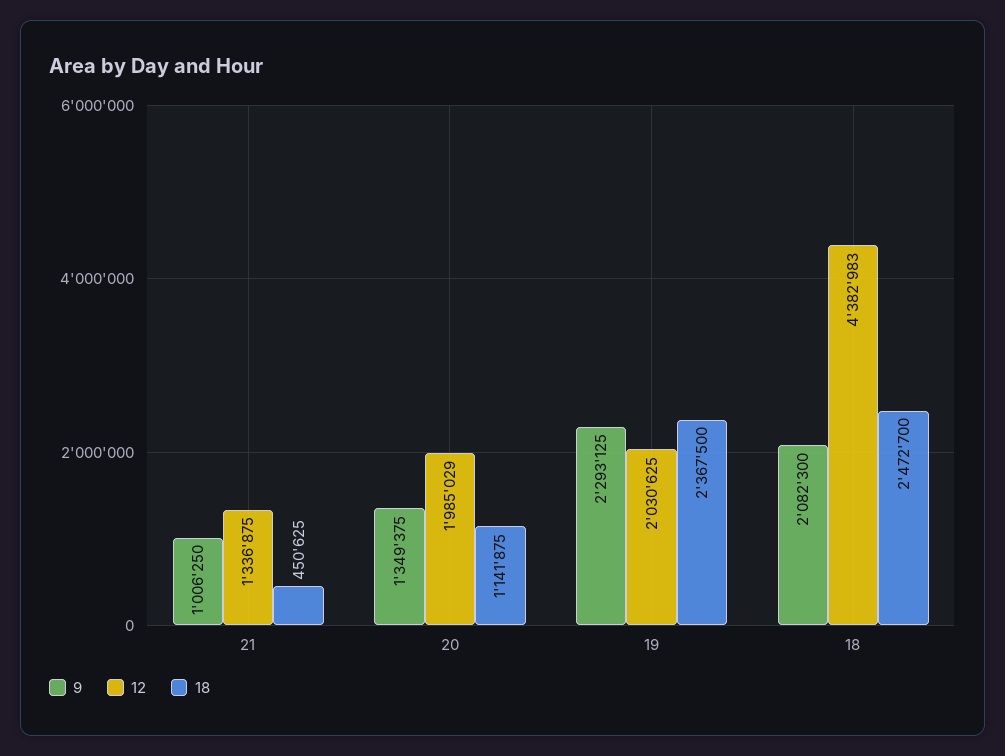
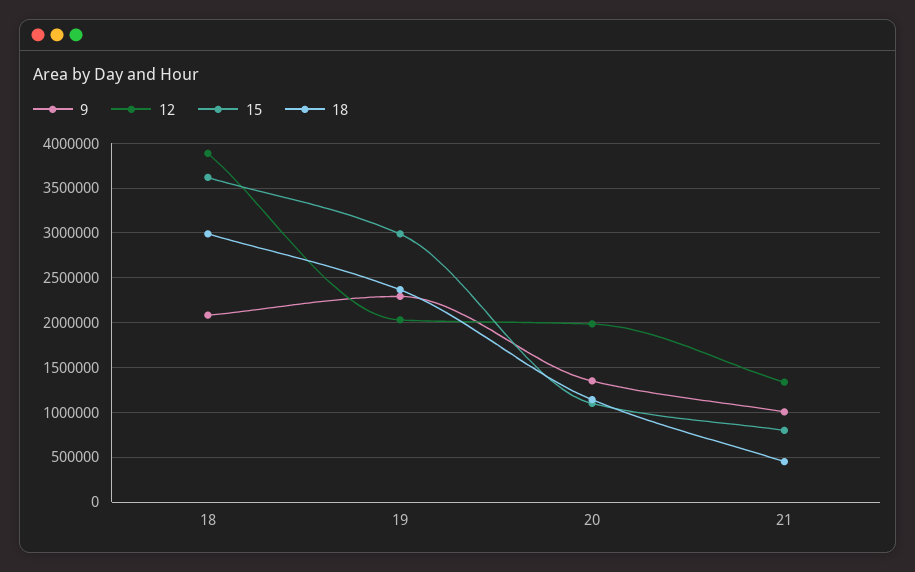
12, 18: 4382983 -> 3900000
18, 18: 2472700 -> 3000000
15, 18: none -> 3600000
15, 19: none -> 3000000
15, 20: none -> 1100000
15, 21: none -> 800000

